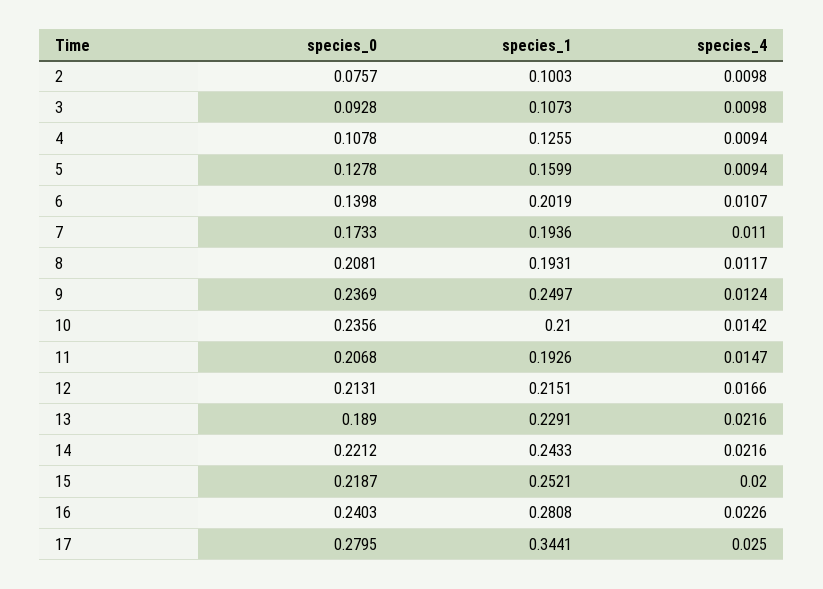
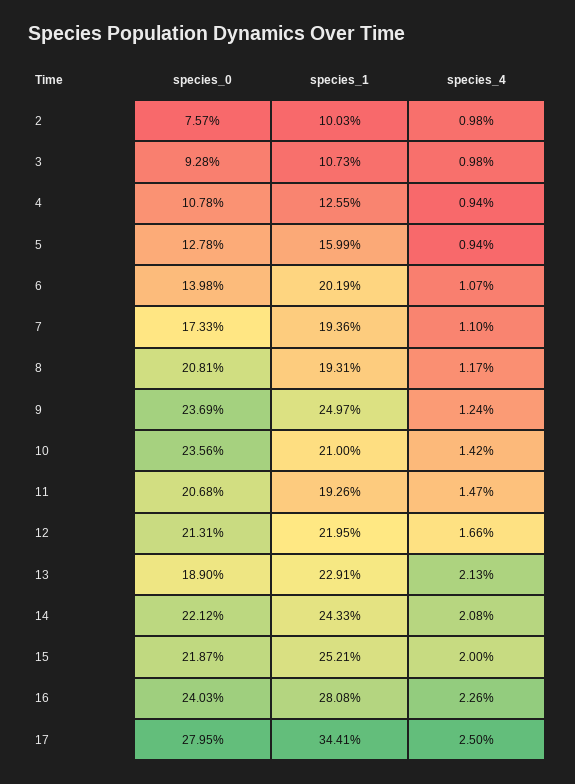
species_1, 12: 0.2151 -> 0.2195
species_4, 13: 0.0216 -> 0.0213
species_4, 14: 0.0216 -> 0.0208

